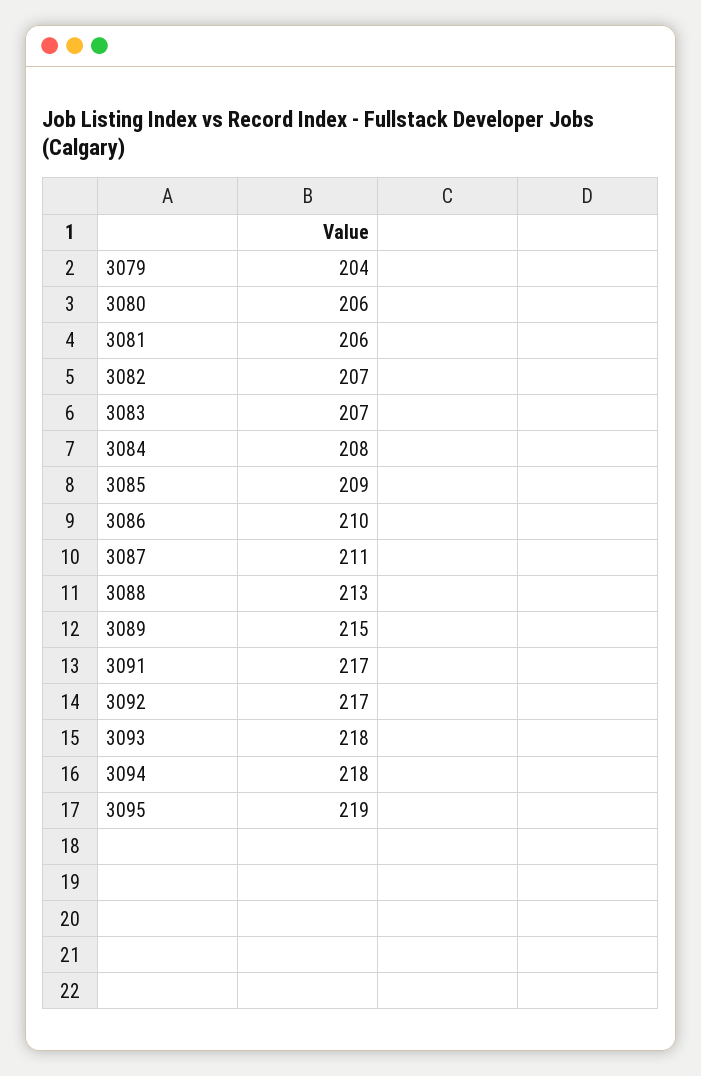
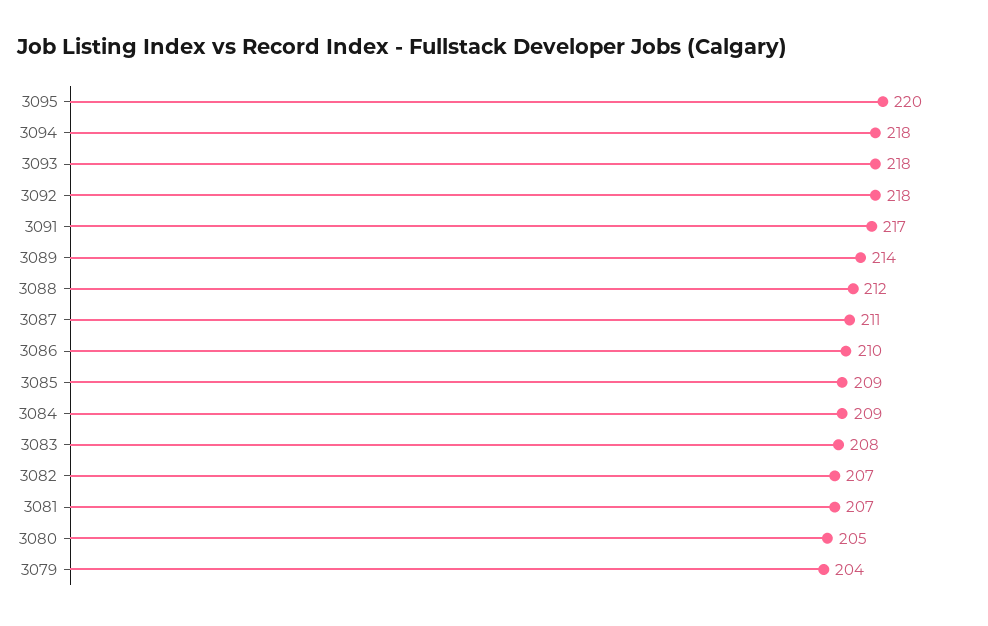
3080: 206 -> 205
3081: 206 -> 207
3083: 207 -> 208
3084: 208 -> 209
3088: 213 -> 212
3089: 215 -> 214
3092: 217 -> 218
3095: 219 -> 220

